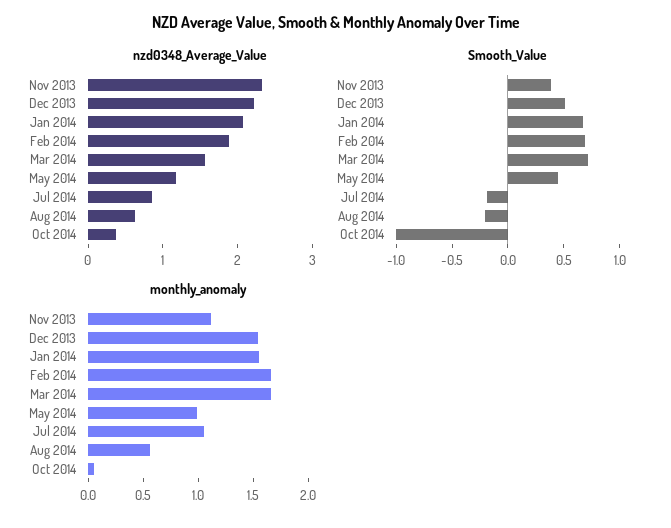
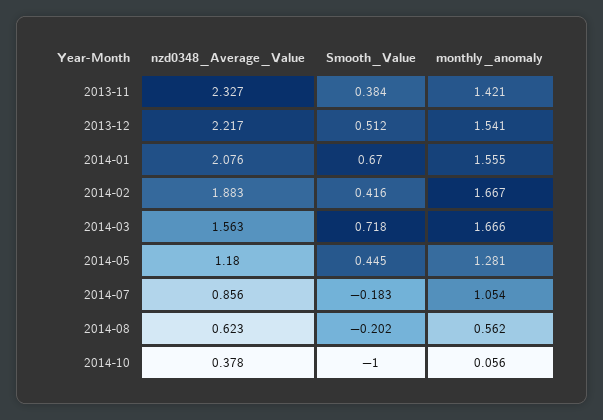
Smooth_Value, Feb 2014: 0.7 -> 0.416
monthly_anomaly, Nov 2013: 1.1 -> 1.421
monthly_anomaly, May 2014: 1 -> 1.281

